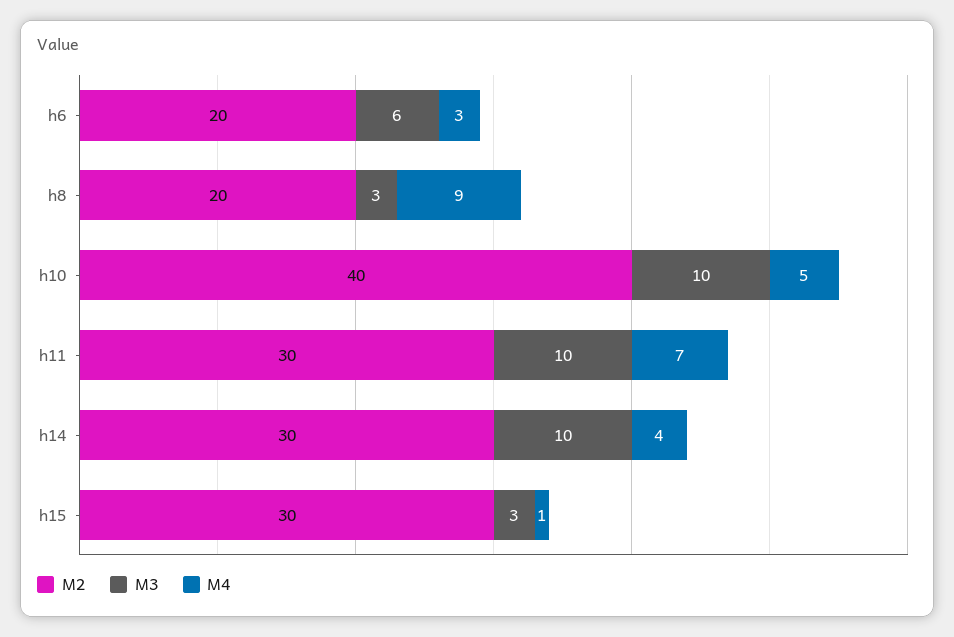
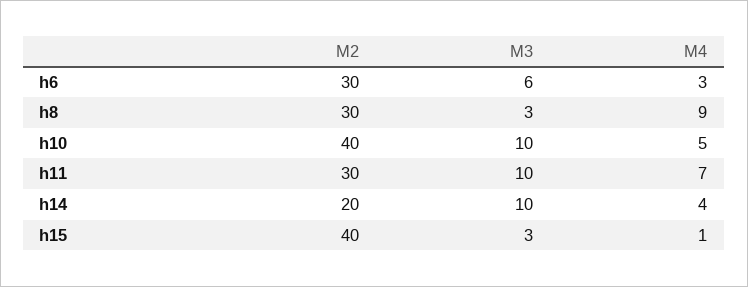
M2, h6: 20 -> 30
M2, h8: 20 -> 30
M2, h14: 30 -> 20
M2, h15: 30 -> 40

